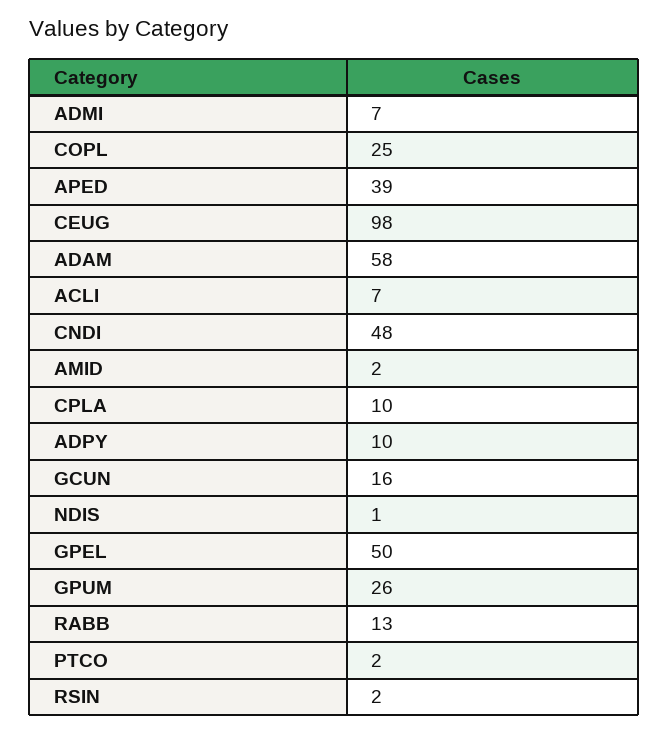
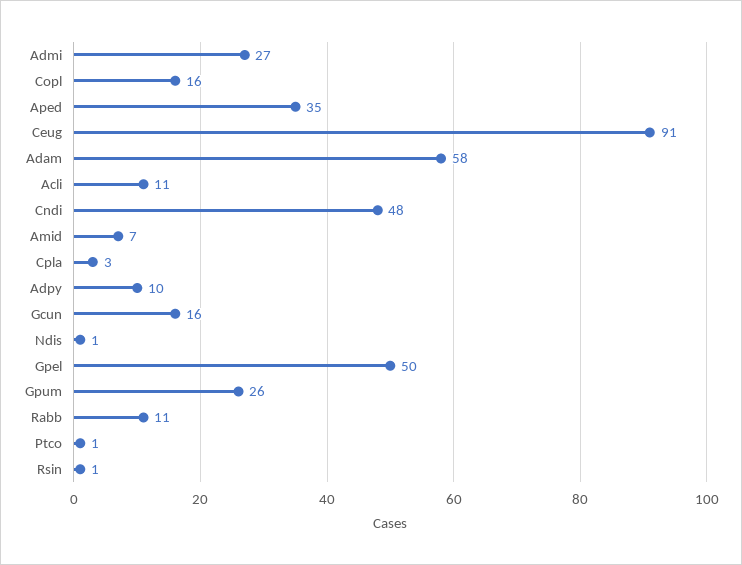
ADMI: 7 -> 27
COPL: 25 -> 16
APED: 39 -> 35
CEUG: 98 -> 91
ACLI: 7 -> 11
AMID: 2 -> 7
CPLA: 10 -> 3
RABB: 13 -> 11
PTCO: 2 -> 1
RSIN: 2 -> 1

